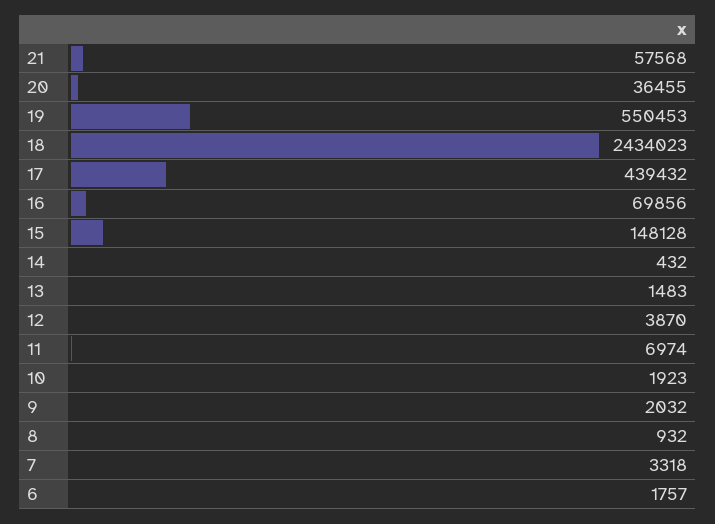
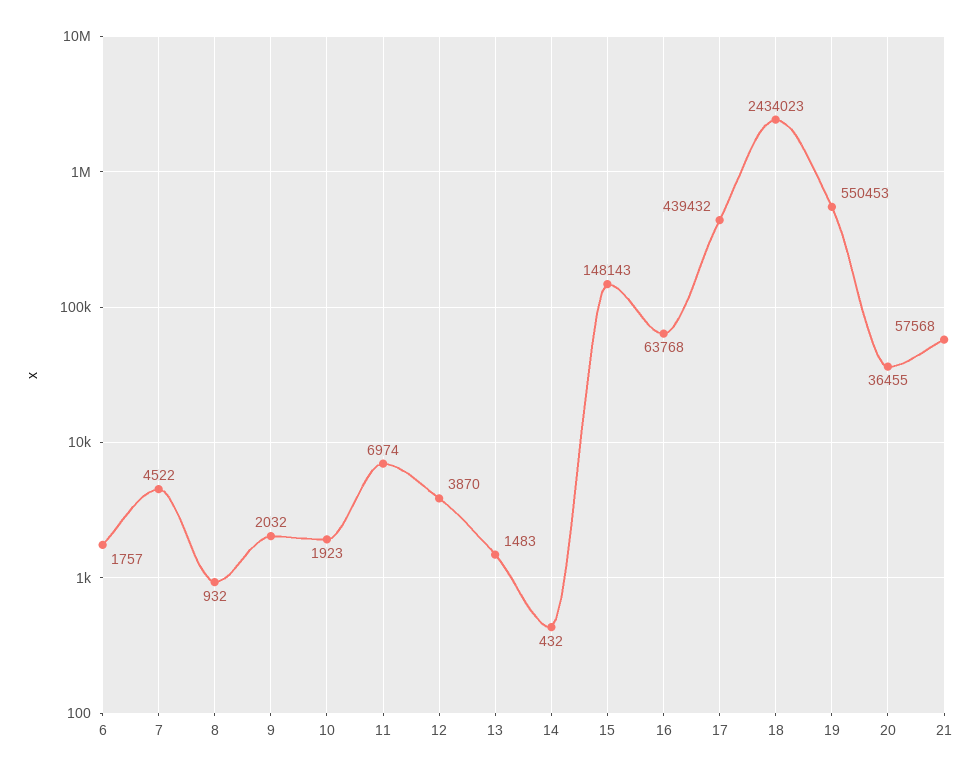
16: 69856 -> 63768
15: 148128 -> 148143
7: 3318 -> 4522

